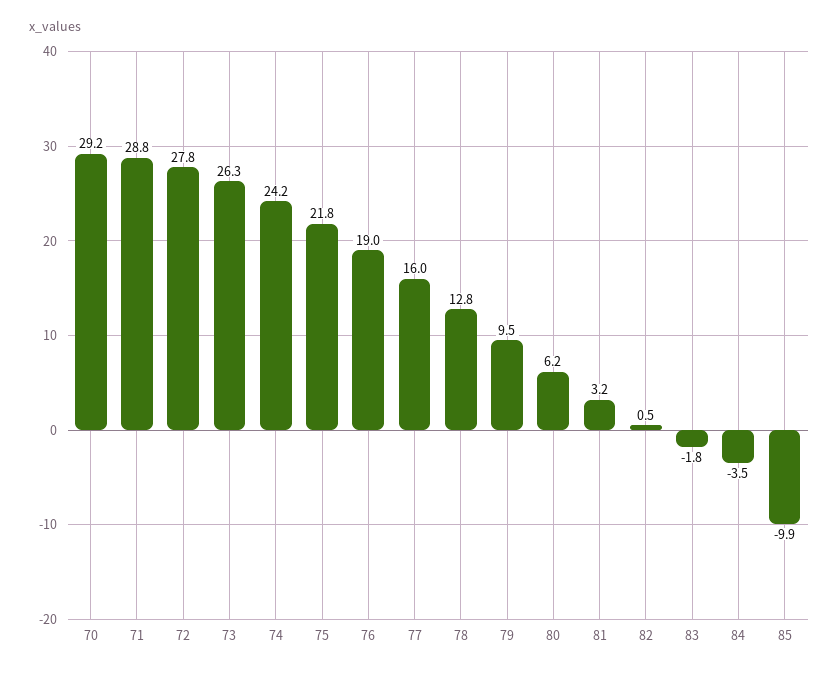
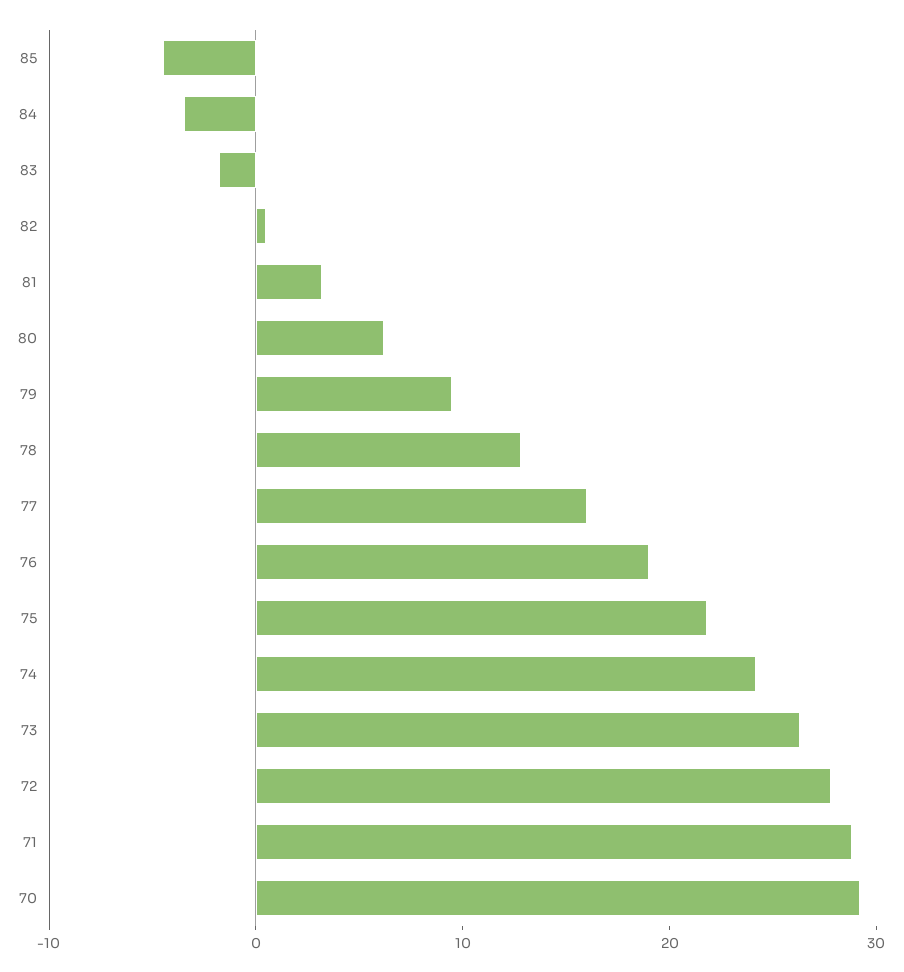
85: -9.9 -> -4

